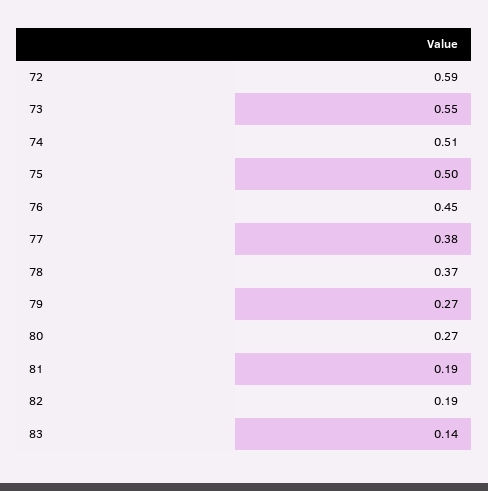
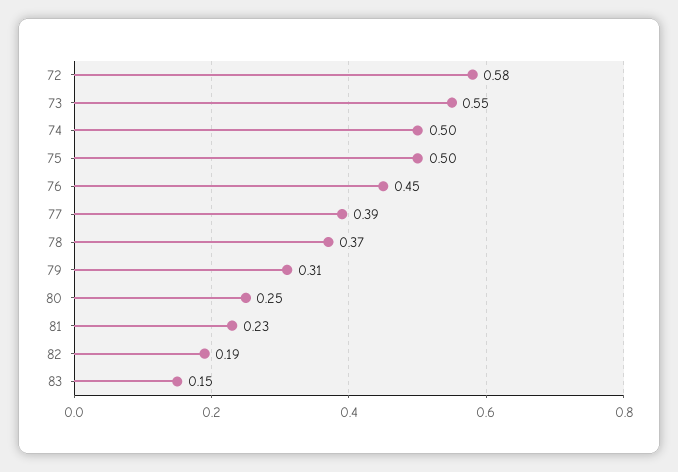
72: 0.59 -> 0.58
74: 0.51 -> 0.5
77: 0.38 -> 0.39
79: 0.27 -> 0.31
80: 0.27 -> 0.25
81: 0.19 -> 0.23
83: 0.14 -> 0.15

